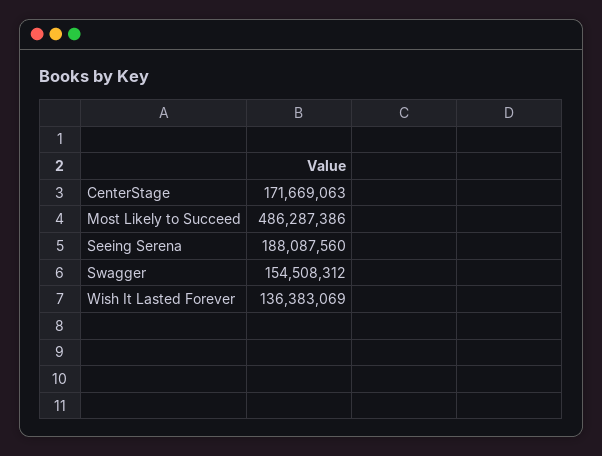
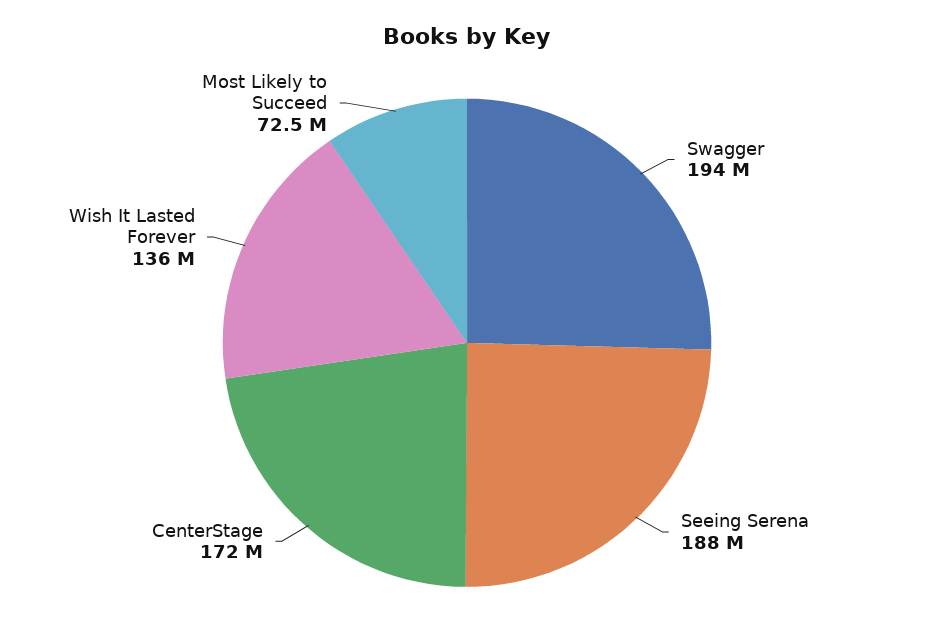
Most Likely to Succeed: 486287386 -> 72500000
Swagger: 154508312 -> 194000000

